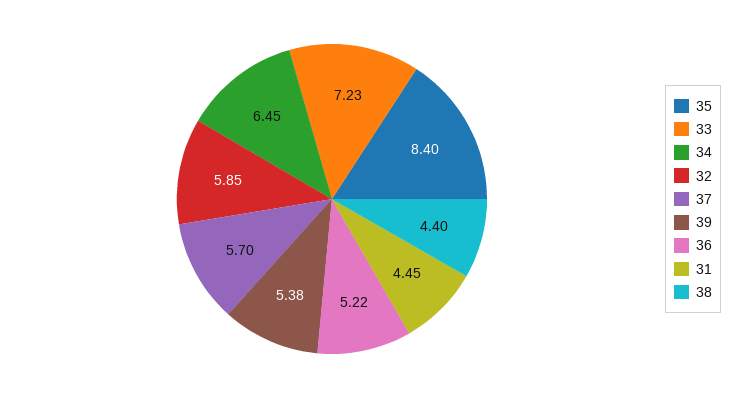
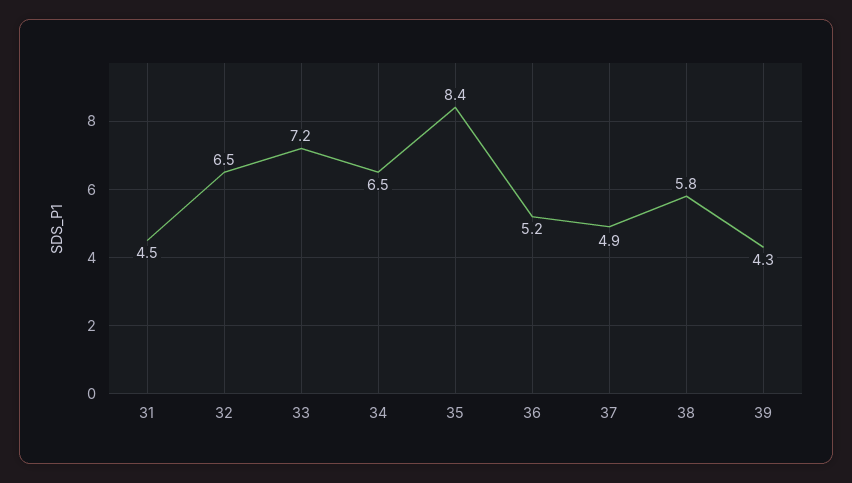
32: 5.85 -> 6.5
37: 5.7 -> 4.9
39: 5.38 -> 4.3
38: 4.4 -> 5.8

